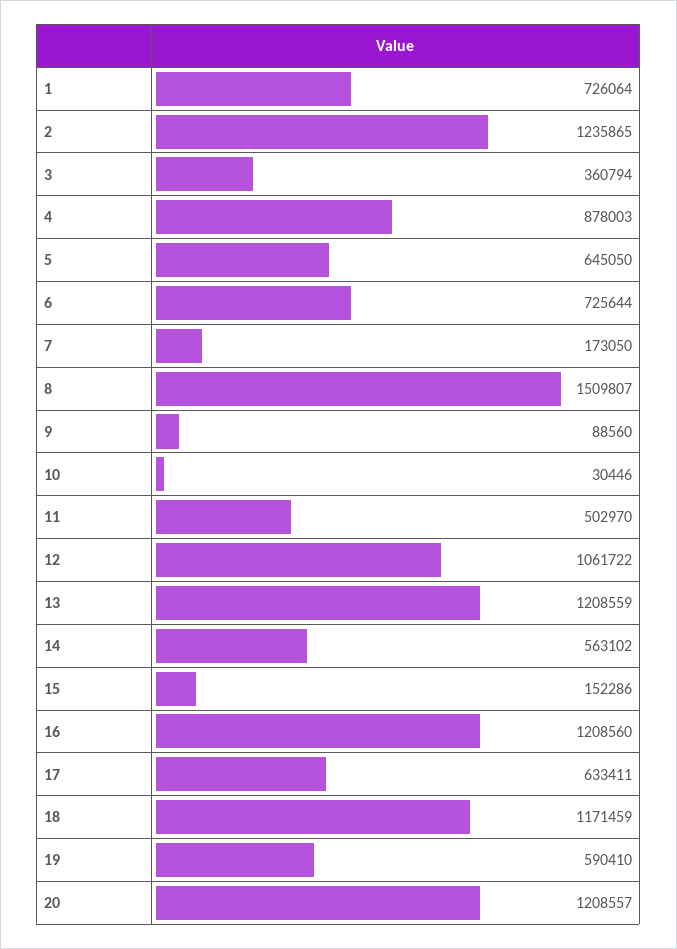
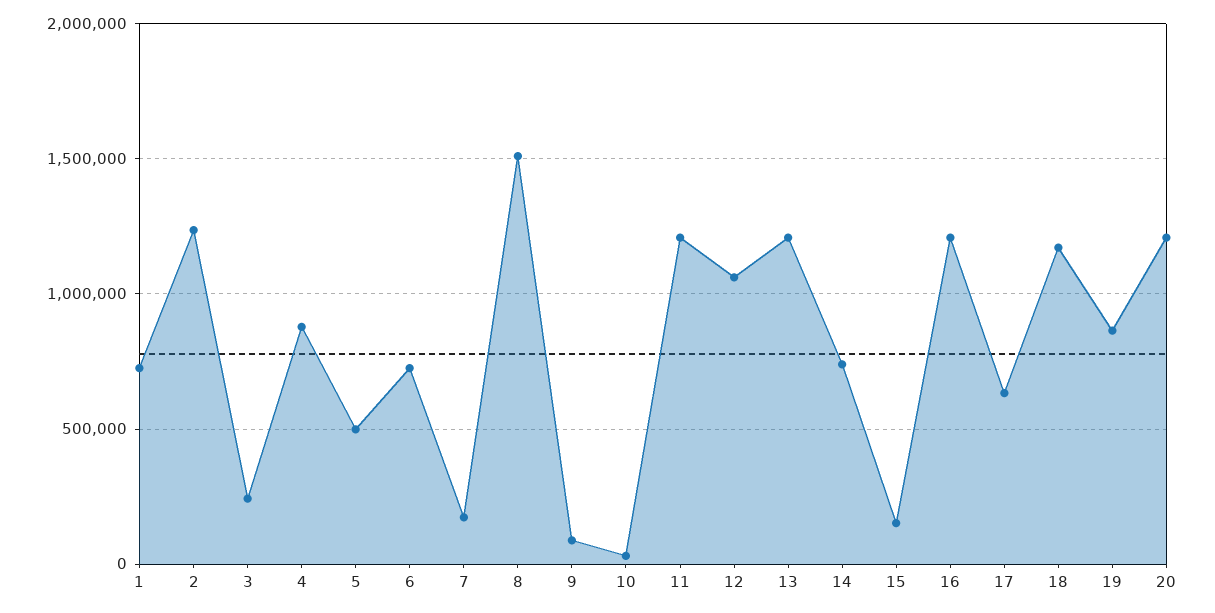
3: 360794 -> 250000
5: 645050 -> 500000
11: 502970 -> 1200000
14: 563102 -> 750000
19: 590410 -> 850000

